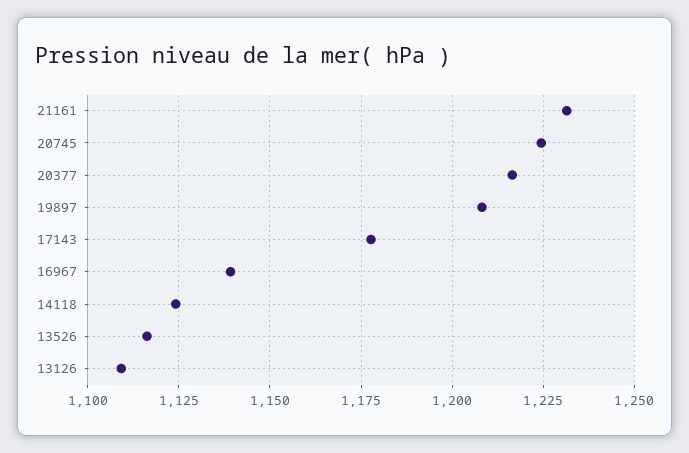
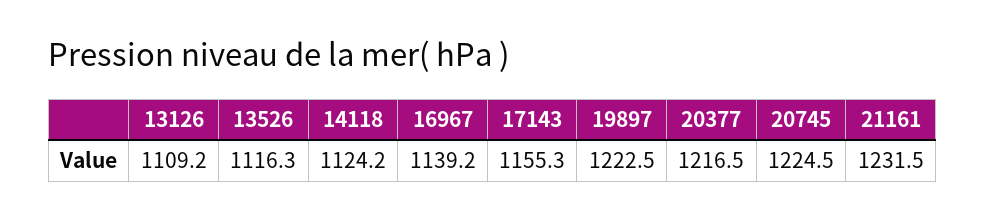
19897: 1207.5 -> 1222.5
17143: 1177.5 -> 1155.3

